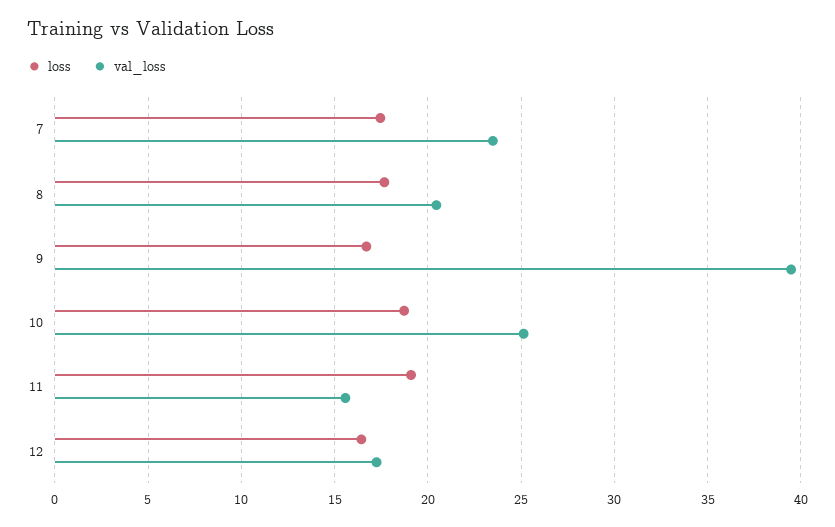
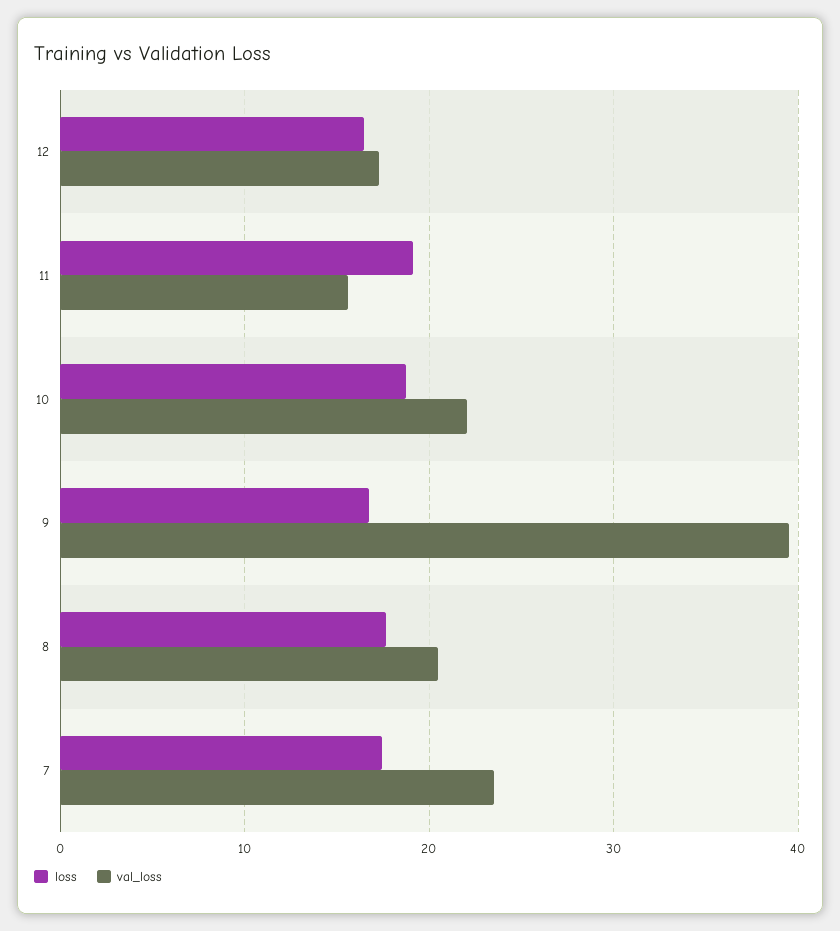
val_loss, 10: 25 -> 22

